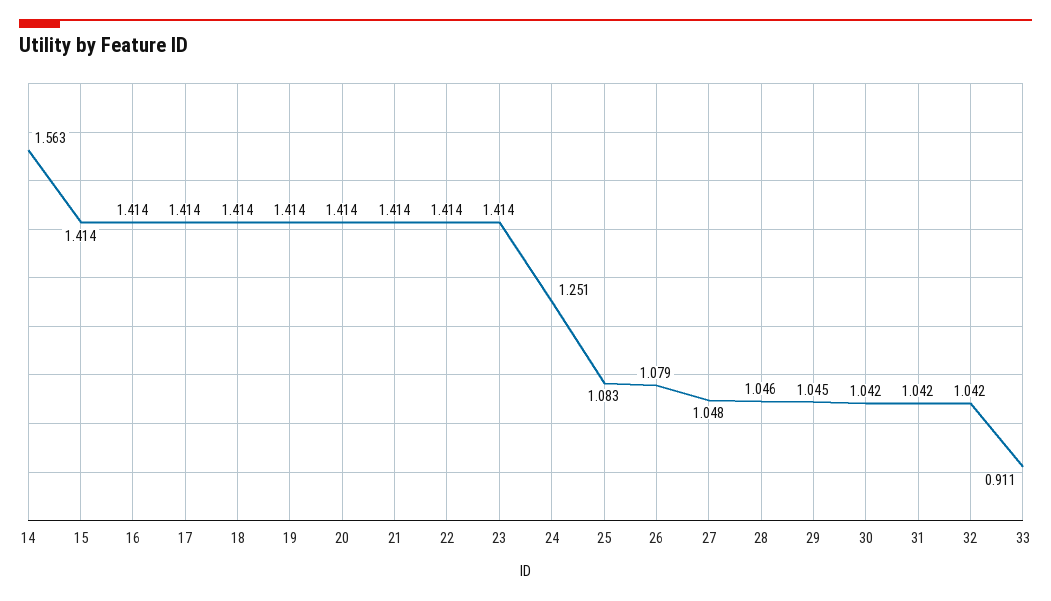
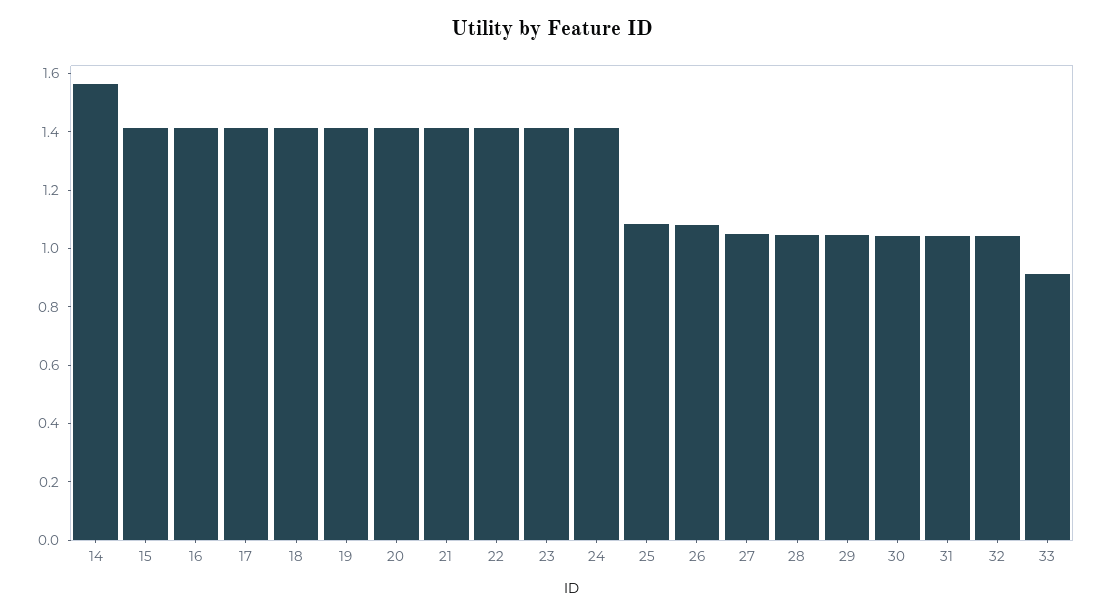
24: 1.251 -> 1.4

